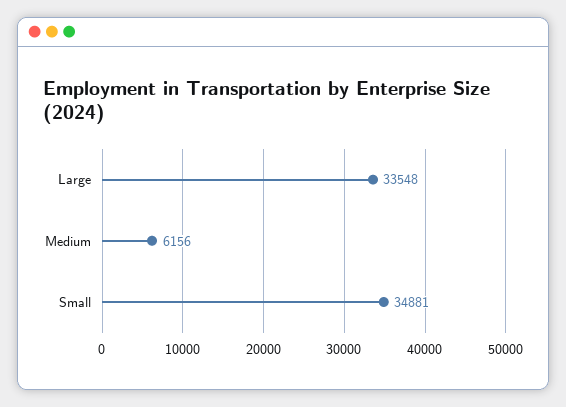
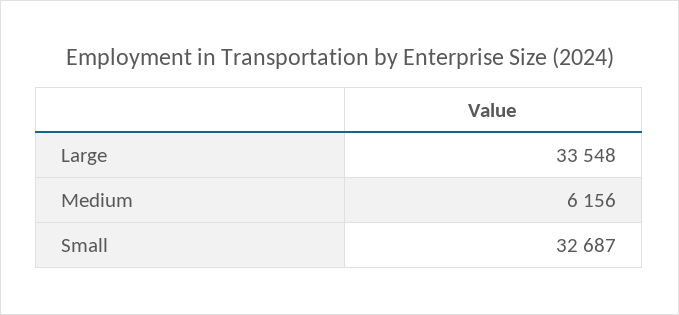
Small: 34881 -> 32687

